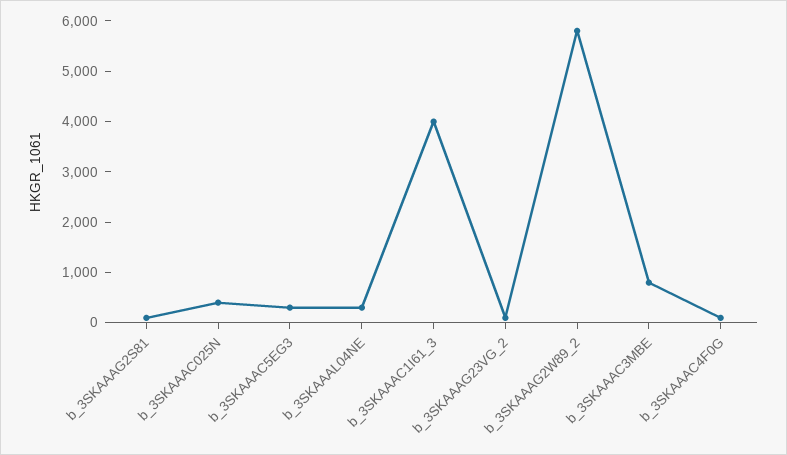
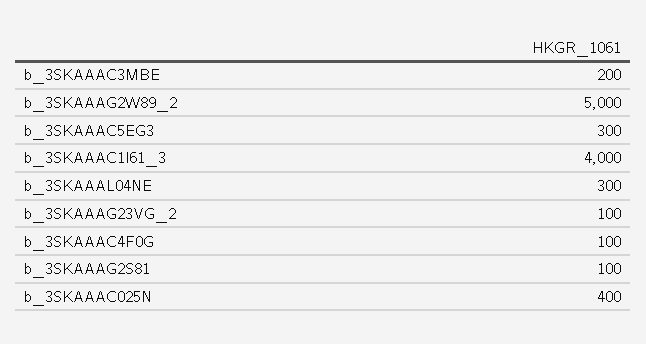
b_3SKAAAG2W89_2: 5800 -> 5000
b_3SKAAAC3MBE: 800 -> 200

